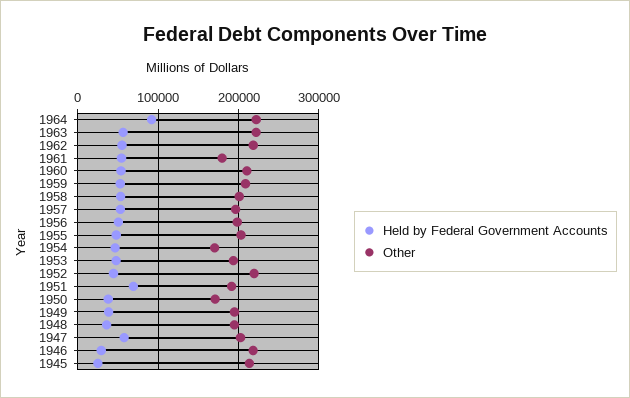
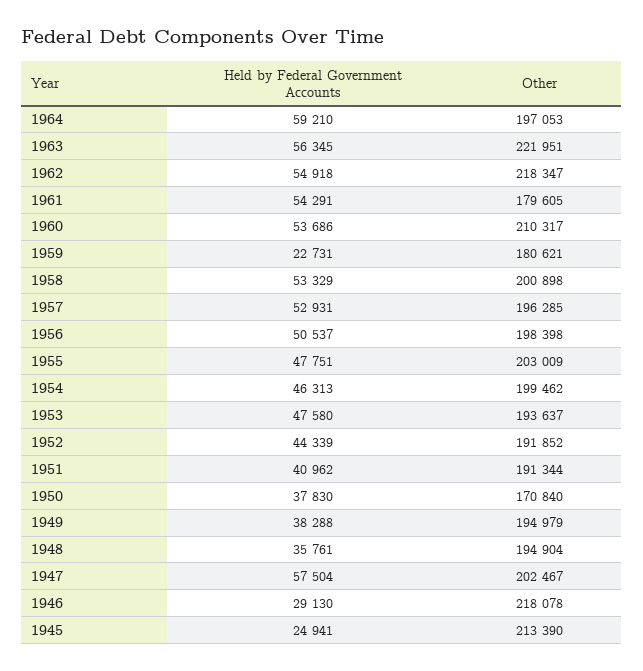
Held by Federal Government Accounts, 1964: 90000 -> 59210
Other, 1964: 220000 -> 197053
Held by Federal Government Accounts, 1959: 50000 -> 22731
Other, 1959: 210000 -> 180621
Other, 1954: 170000 -> 199462
Other, 1952: 220000 -> 191852
Held by Federal Government Accounts, 1951: 70000 -> 40962

